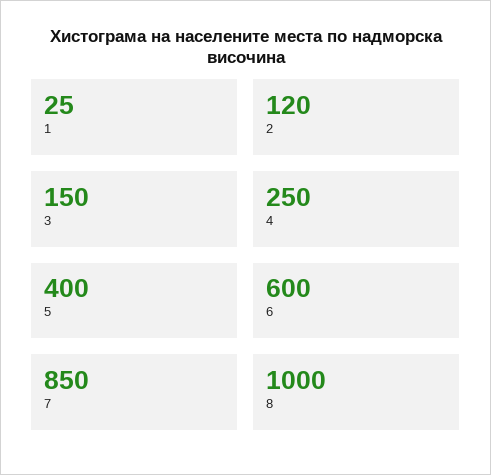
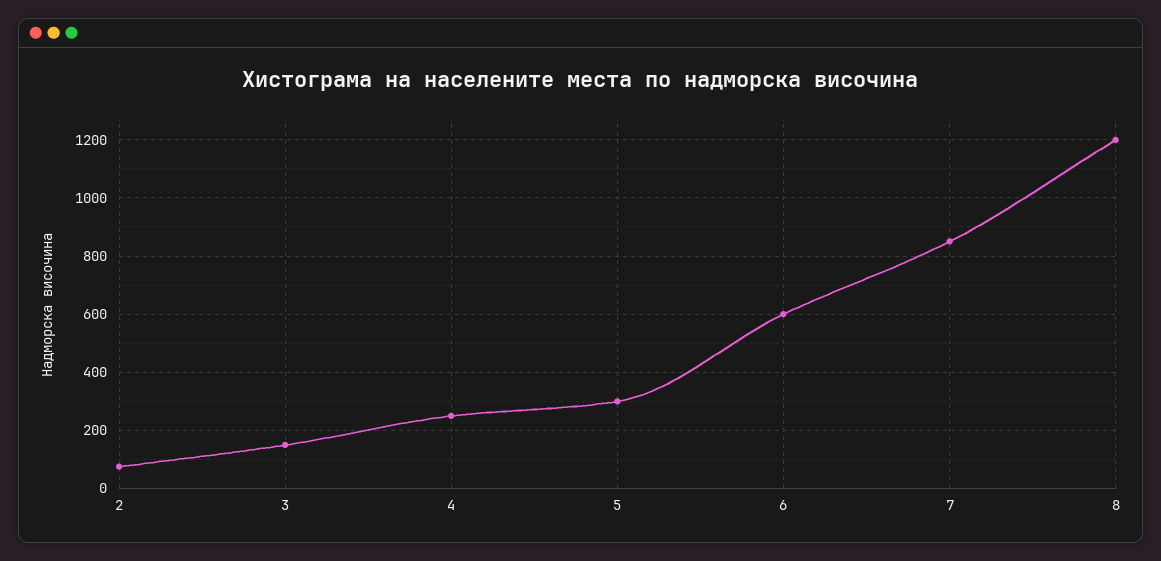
1: 25 -> none
2: 120 -> 75
5: 400 -> 300
8: 1000 -> 1200

